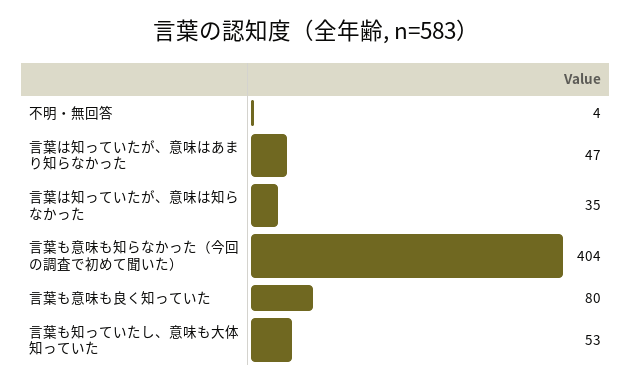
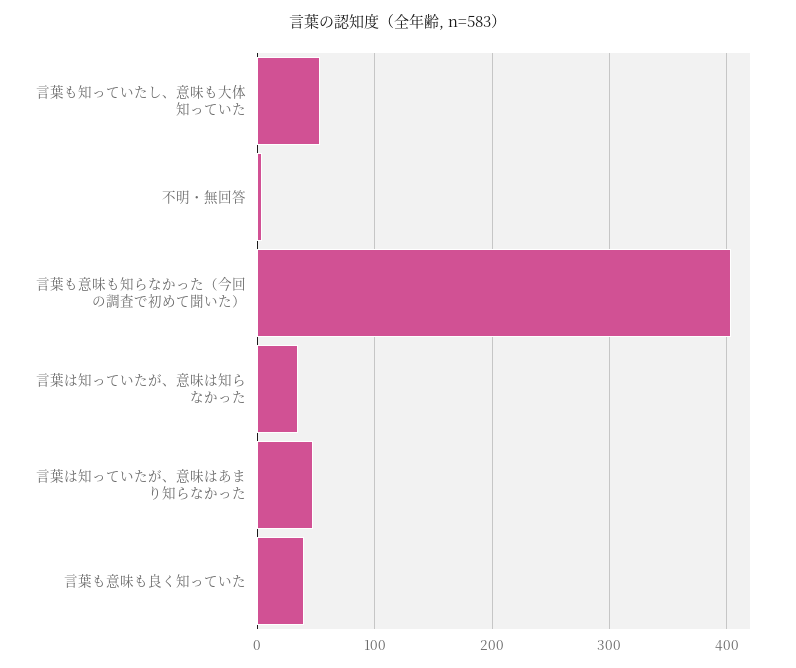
言葉も意味も良く知っていた: 80 -> 40

